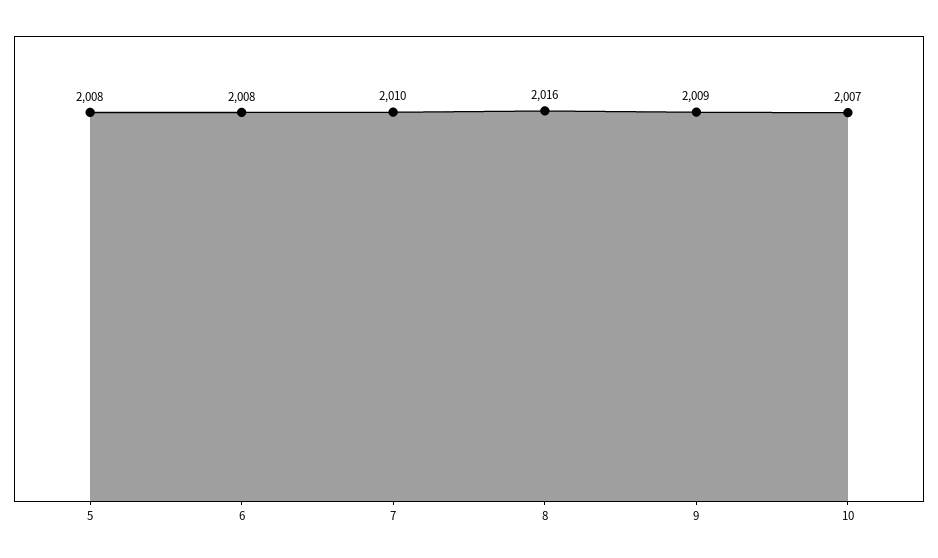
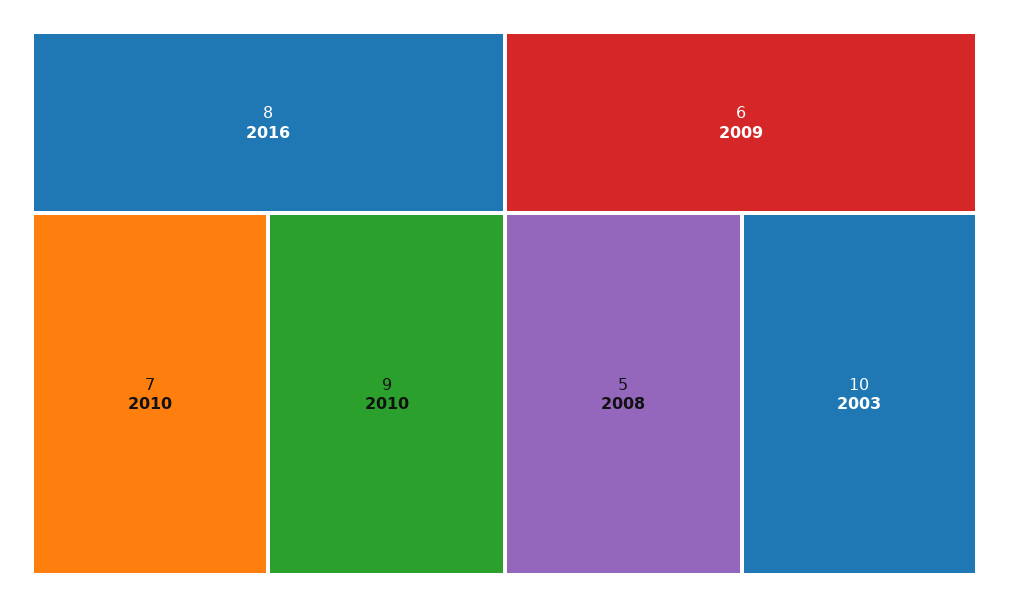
6: 2008 -> 2009
9: 2009 -> 2010
10: 2007 -> 2003

